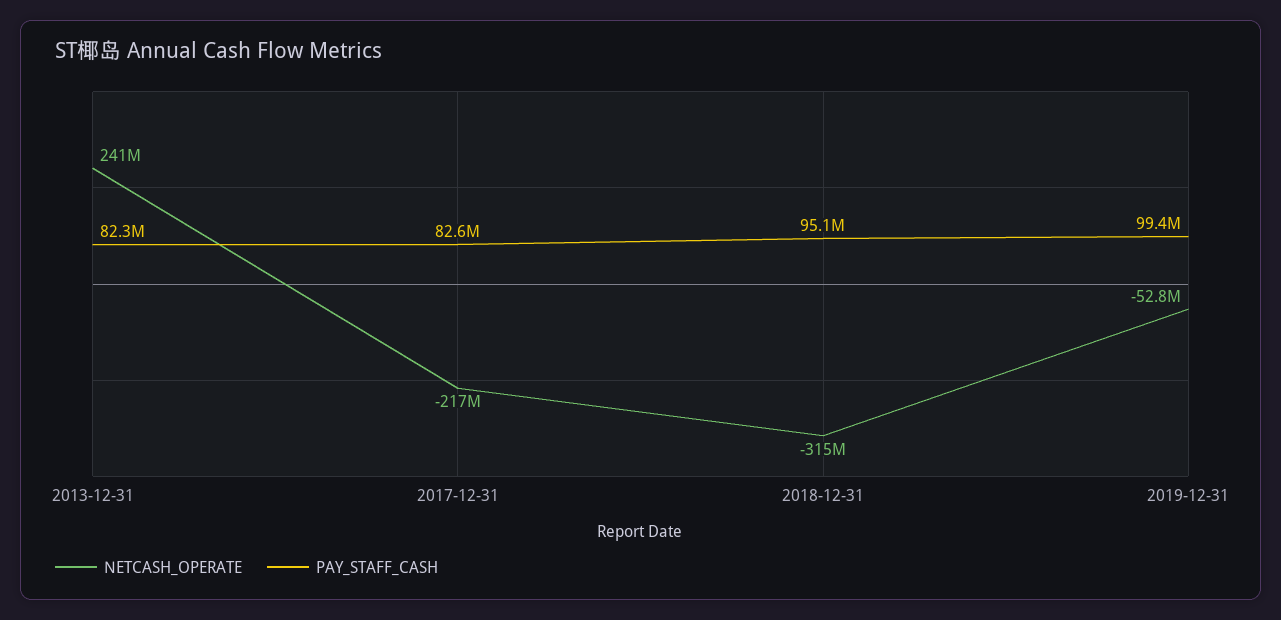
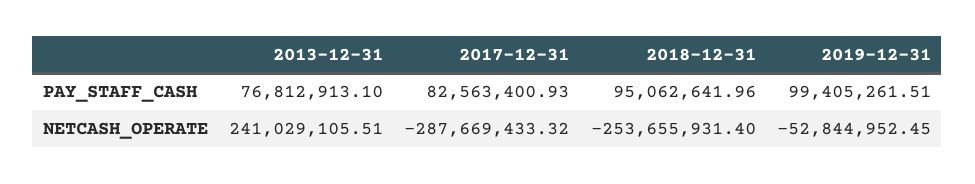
PAY_STAFF_CASH, 2013-12-31: 82300000 -> 76812913.1
NETCASH_OPERATE, 2017-12-31: -217000000 -> -287669433.32
NETCASH_OPERATE, 2018-12-31: -315000000 -> -253655931.4

